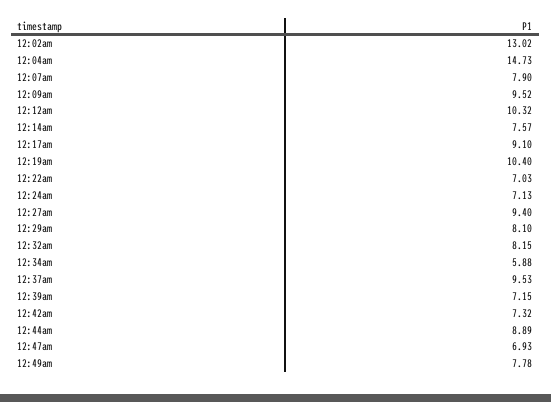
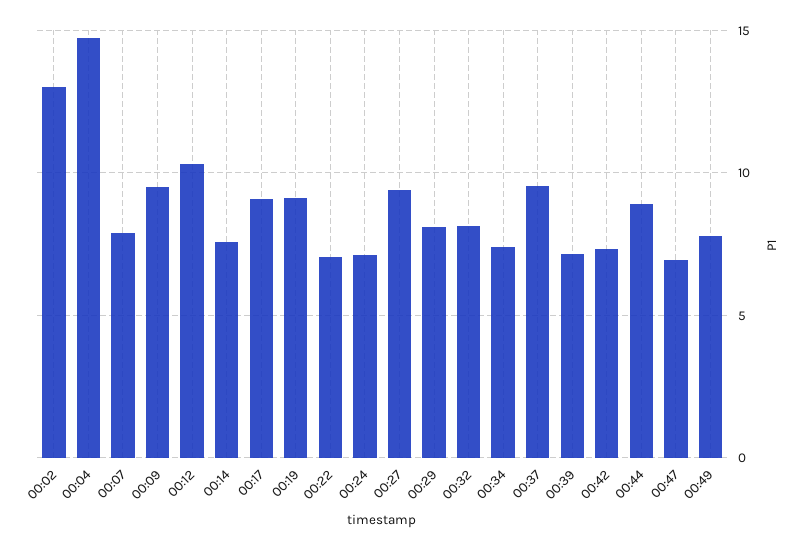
12:19am: 10.4 -> 9
12:34am: 5.88 -> 7.5

